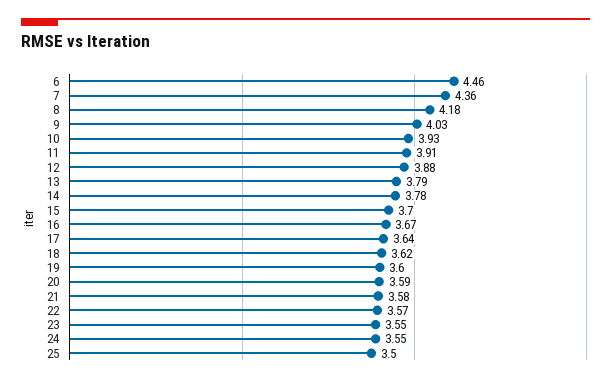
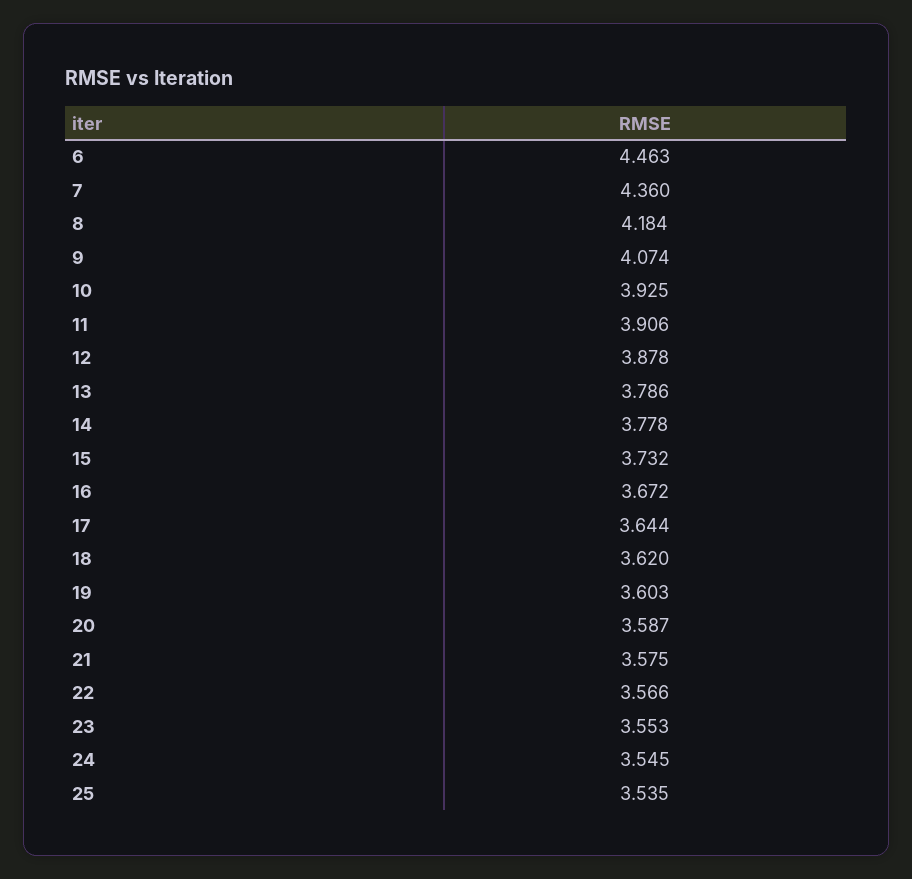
9: 4.03 -> 4.074
15: 3.7 -> 3.732
25: 3.5 -> 3.535

